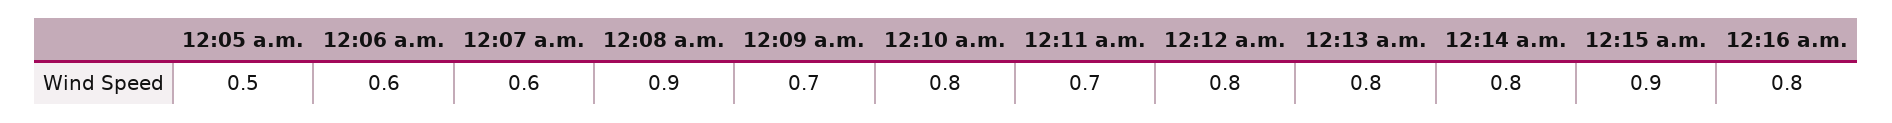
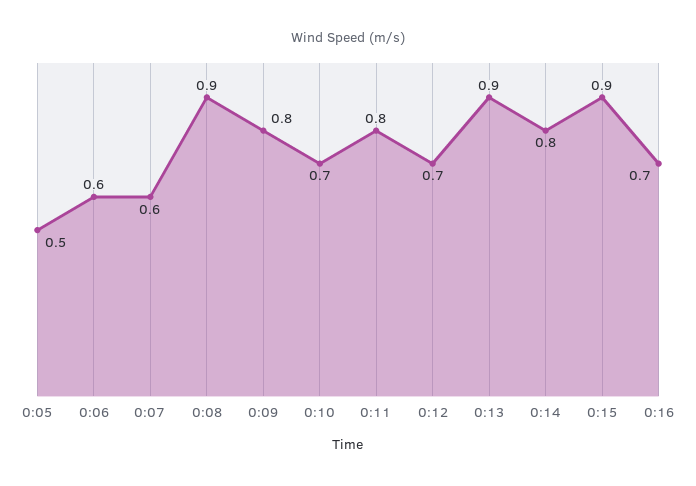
12:09 a.m.: 0.7 -> 0.8
12:10 a.m.: 0.8 -> 0.7
12:11 a.m.: 0.7 -> 0.8
12:12 a.m.: 0.8 -> 0.7
12:13 a.m.: 0.8 -> 0.9
12:16 a.m.: 0.8 -> 0.7

